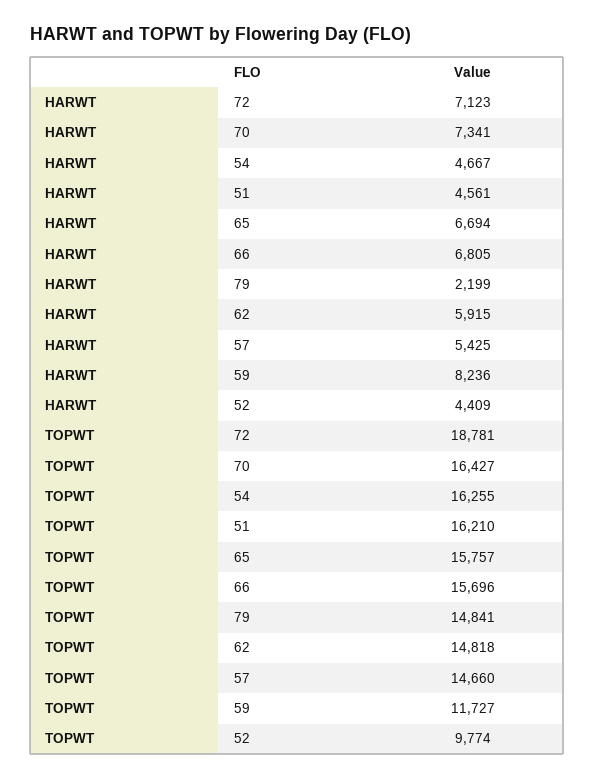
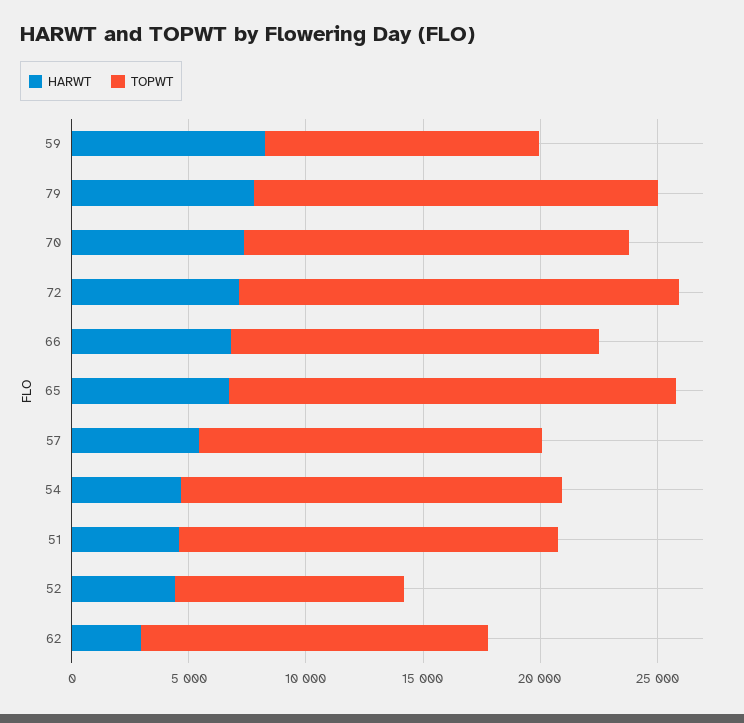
HARWT, 79: 2199 -> 8000
HARWT, 62: 5915 -> 3000
TOPWT, 65: 15757 -> 19000
TOPWT, 79: 14841 -> 17000

